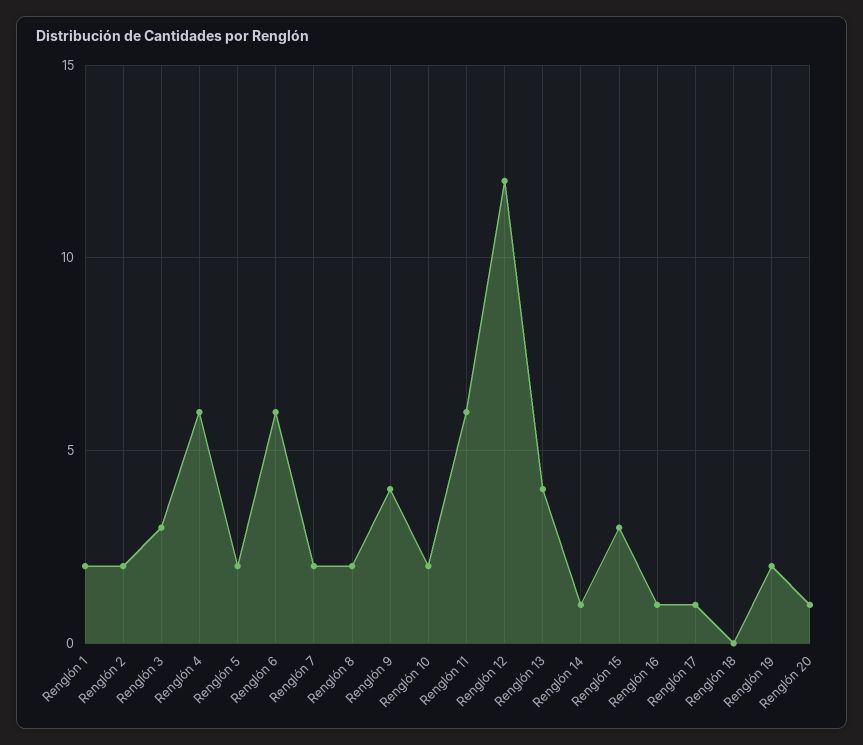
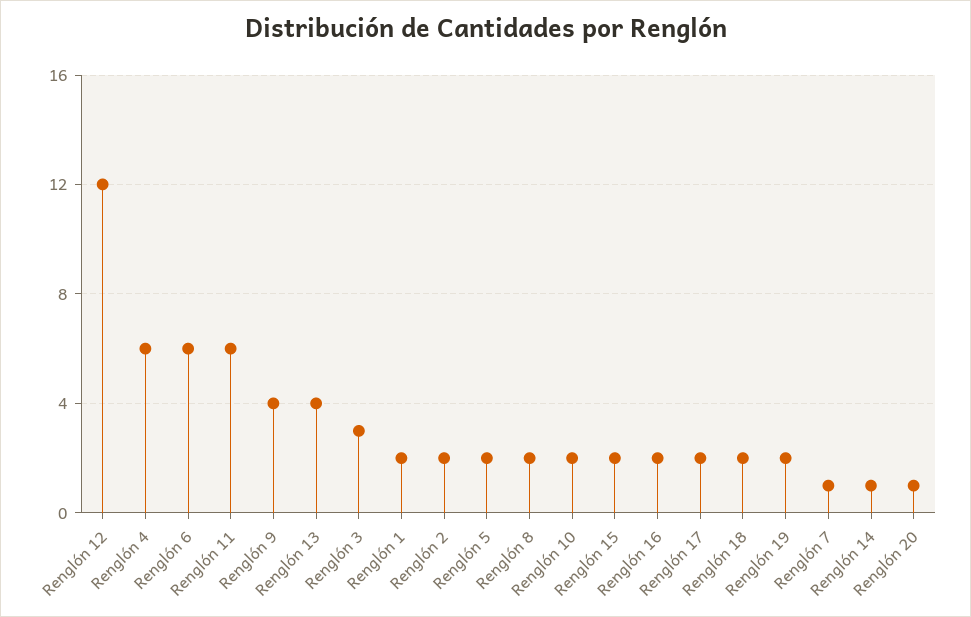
Renglón 7: 2 -> 1
Renglón 15: 3 -> 2
Renglón 16: 1 -> 2
Renglón 17: 1 -> 2
Renglón 18: 0 -> 2

